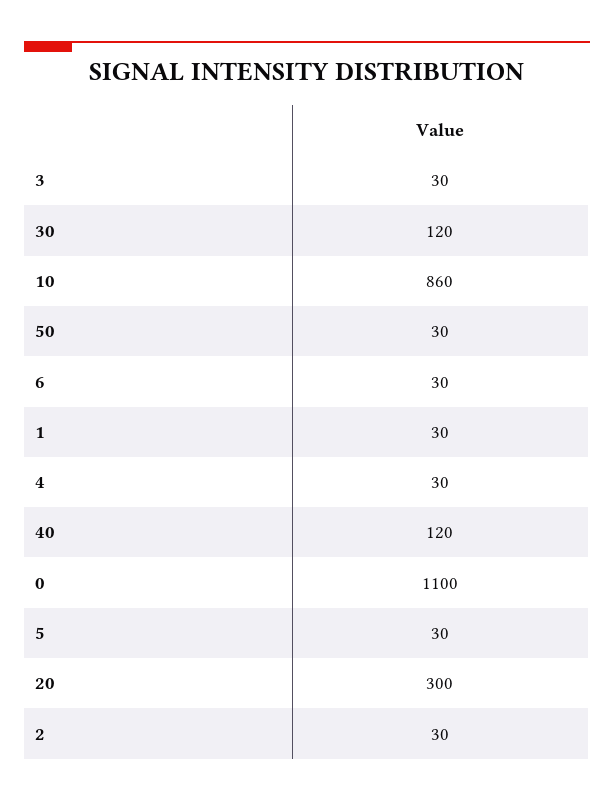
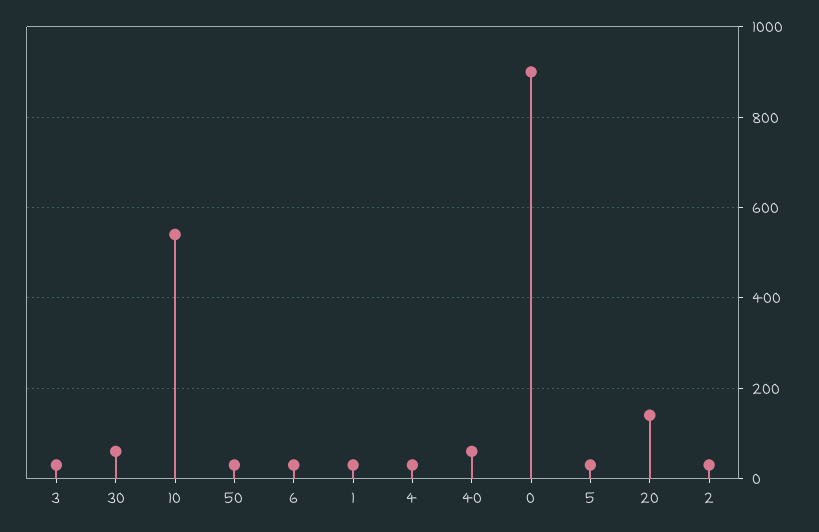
30: 120 -> 60
10: 860 -> 540
40: 120 -> 60
0: 1100 -> 900
20: 300 -> 140

